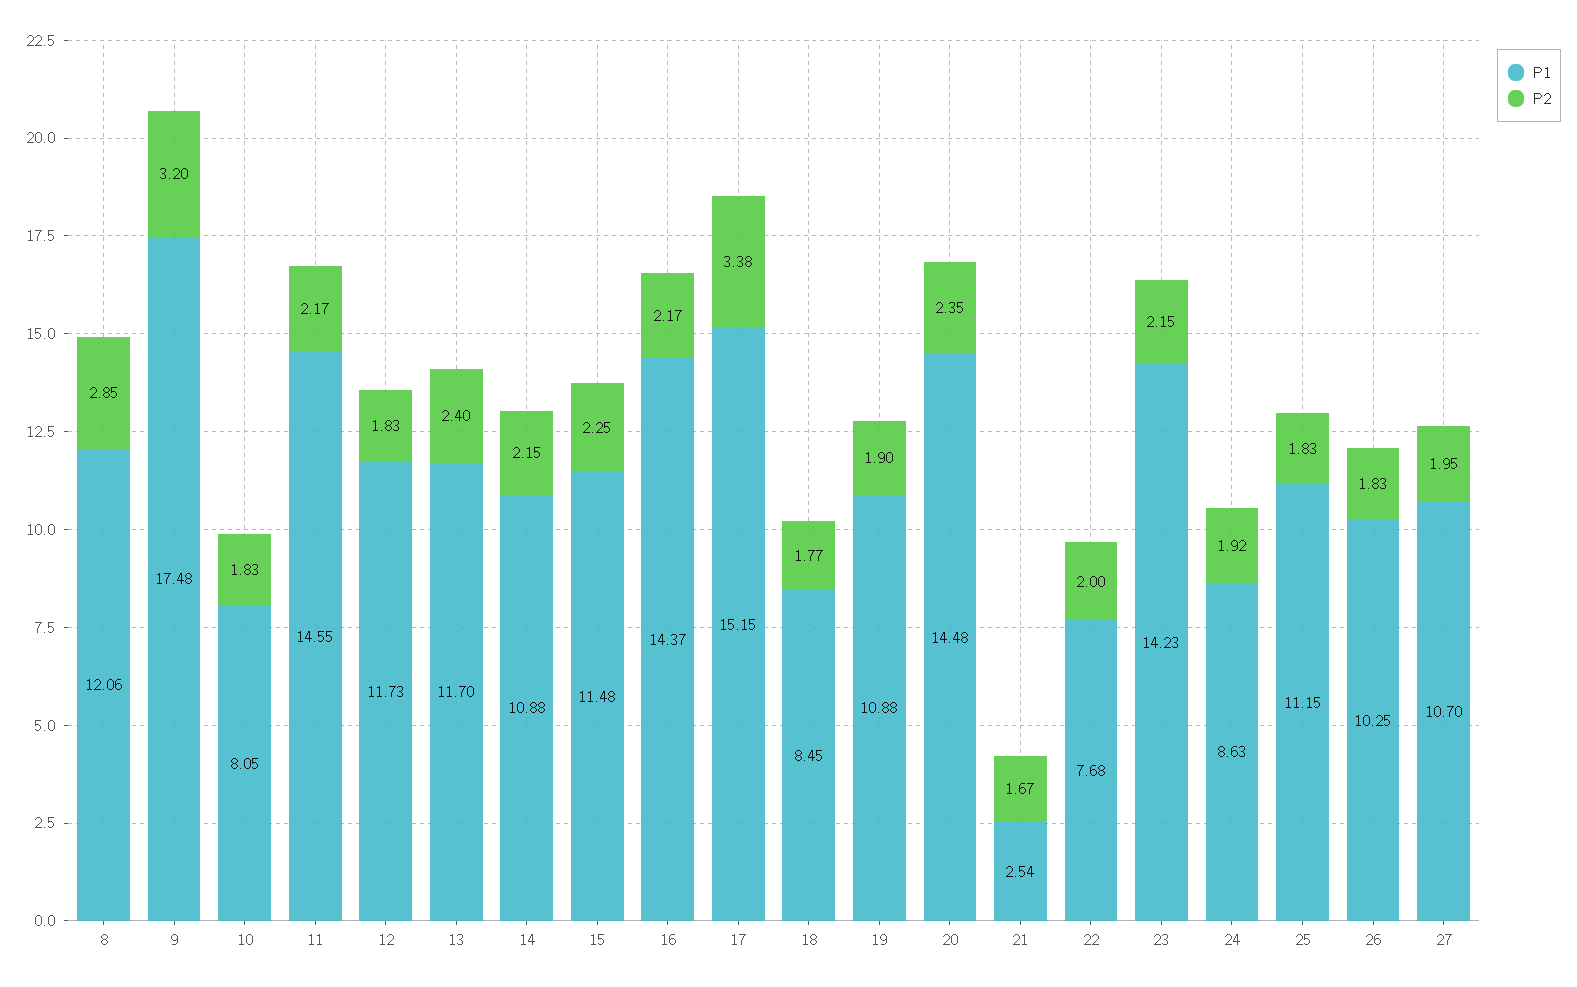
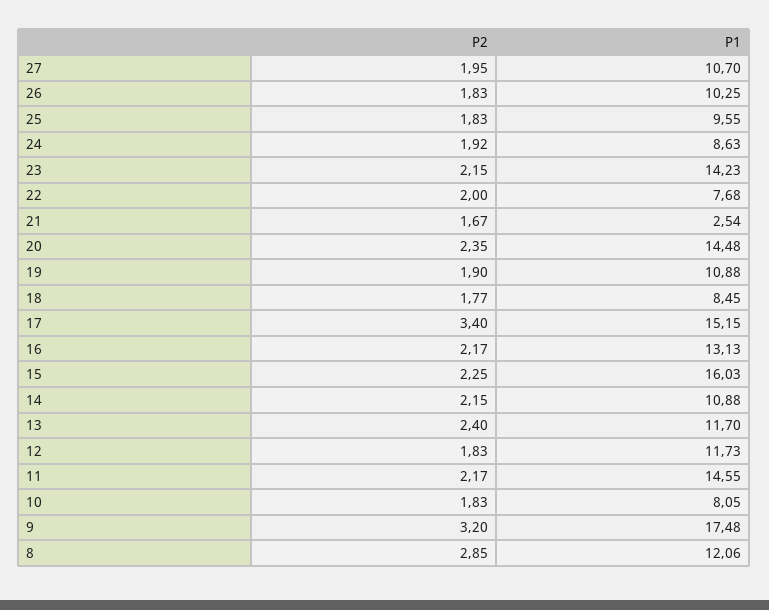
P1, 15: 11.48 -> 16.03
P1, 16: 14.37 -> 13.13
P2, 17: 3.38 -> 3.4
P1, 25: 11.15 -> 9.55

